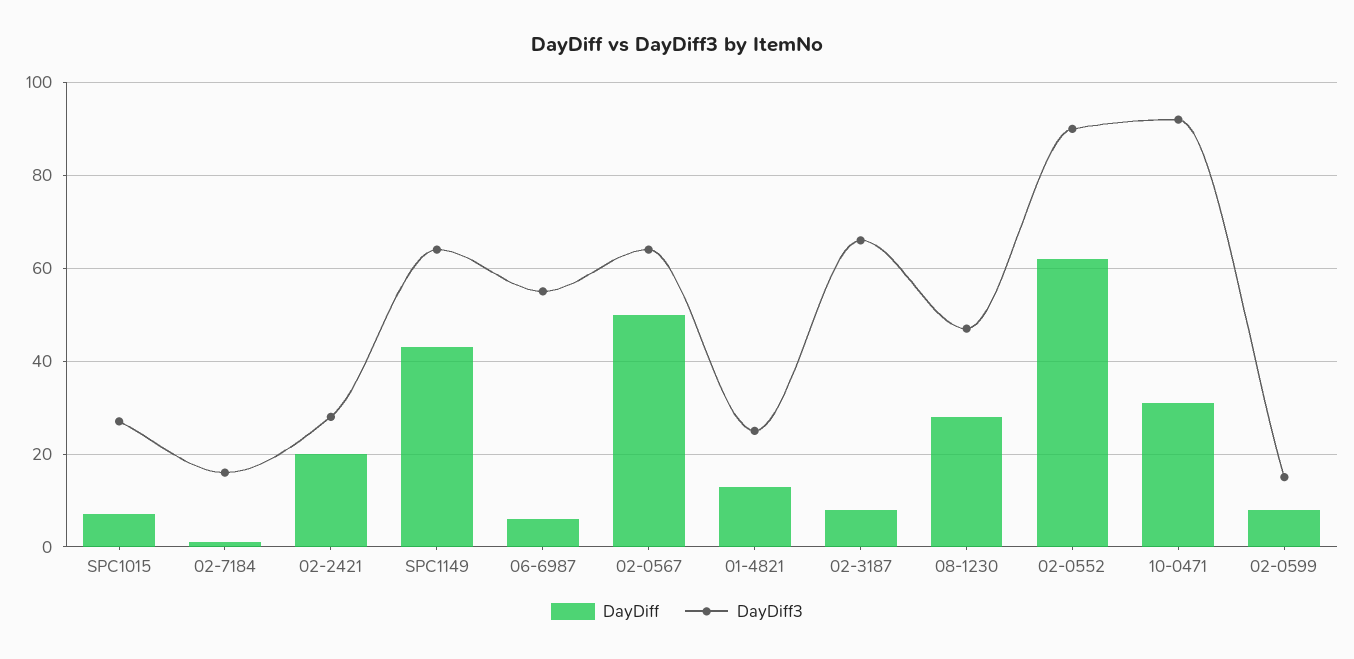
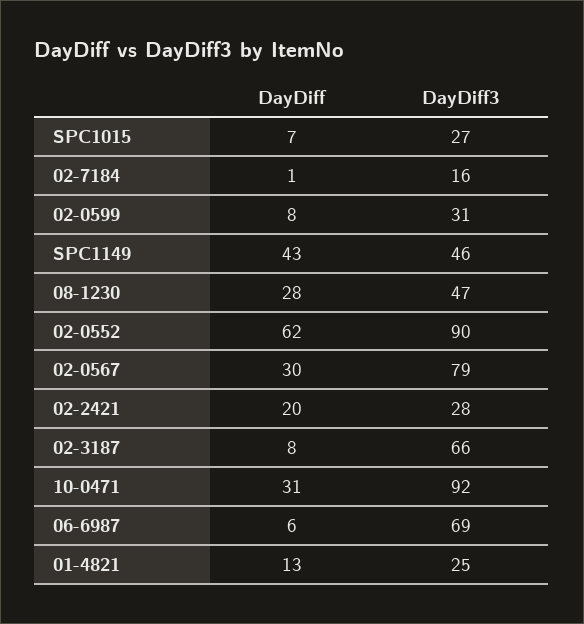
DayDiff3, SPC1149: 65 -> 46
DayDiff3, 06-6987: 55 -> 69
DayDiff, 02-0567: 50 -> 30
DayDiff3, 02-0567: 65 -> 79
DayDiff3, 02-0599: 15 -> 31

